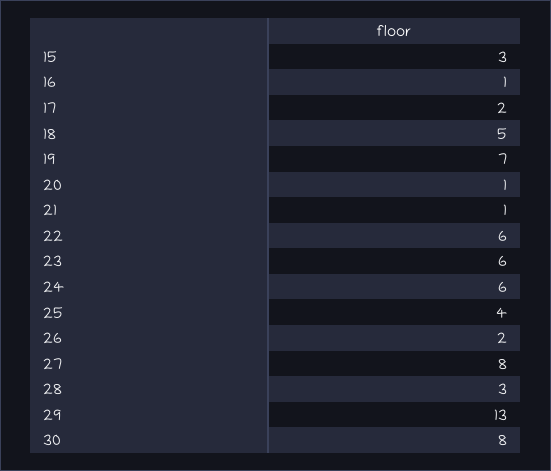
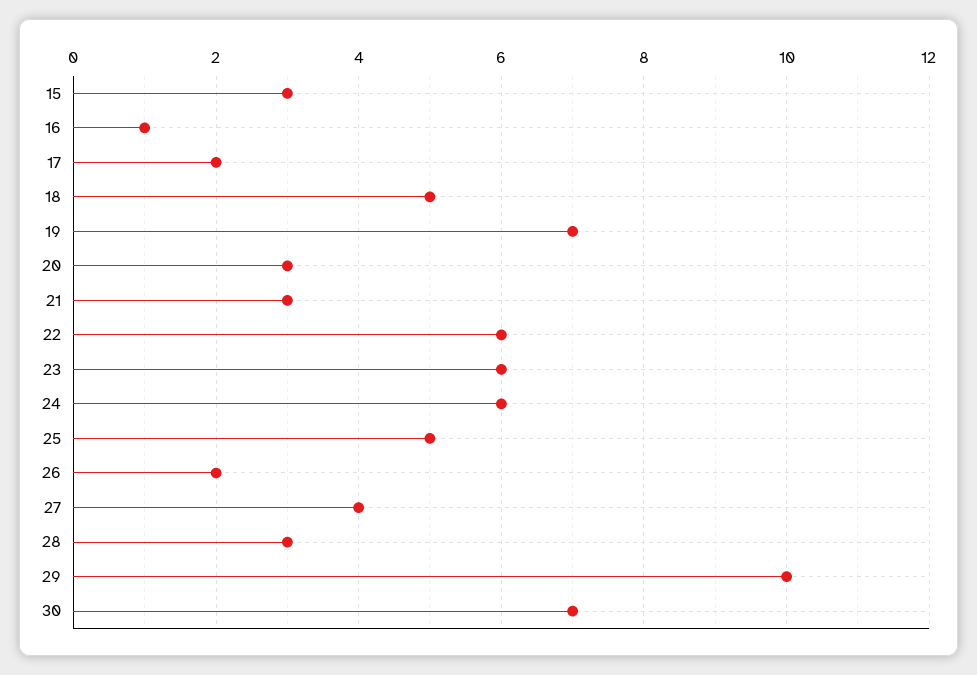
20: 1 -> 3
21: 1 -> 3
25: 4 -> 5
27: 8 -> 4
29: 13 -> 10
30: 8 -> 7

